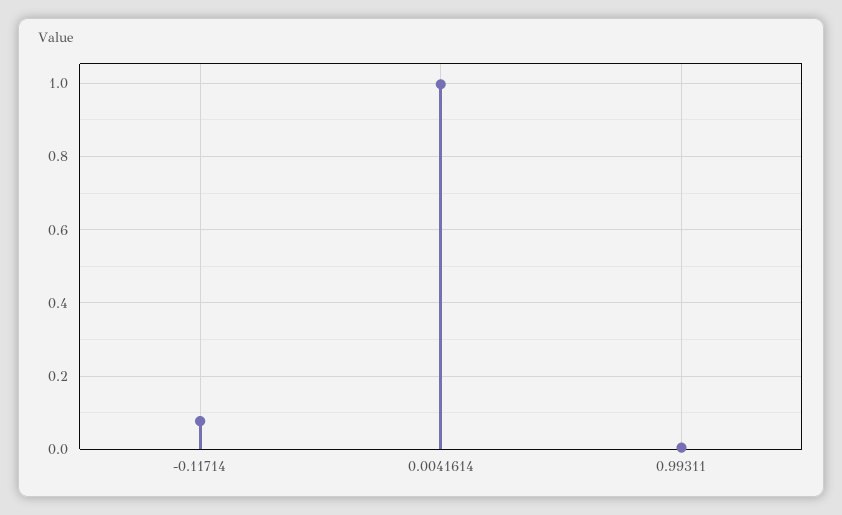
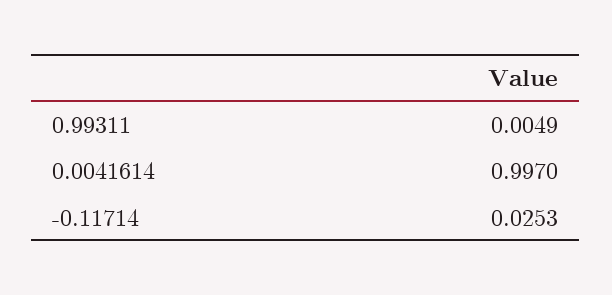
-0.11714: 0.08 -> 0.0253

